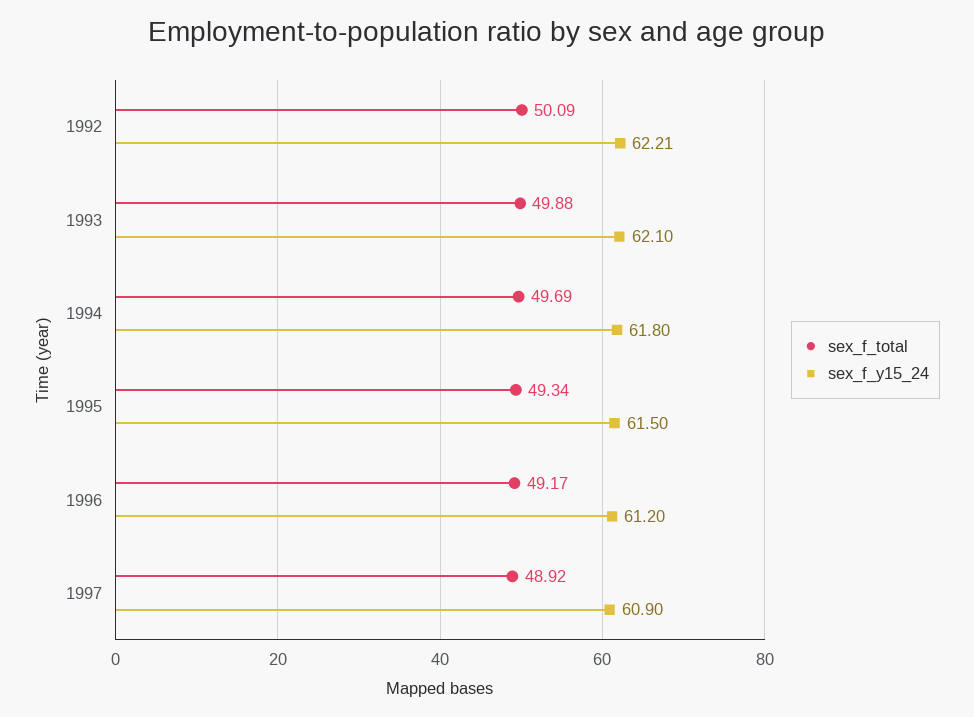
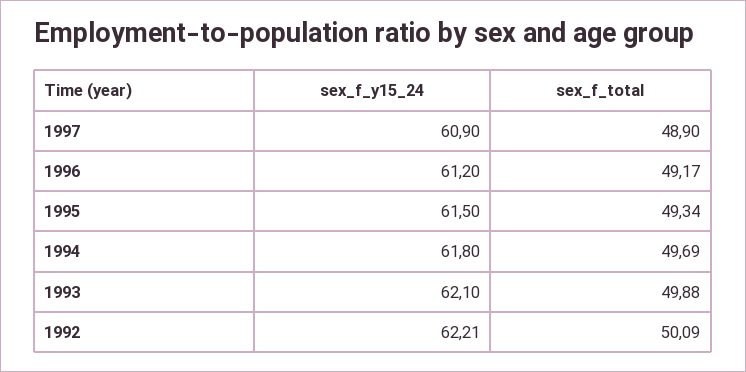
sex_f_total, 1997: 48.92 -> 48.9

